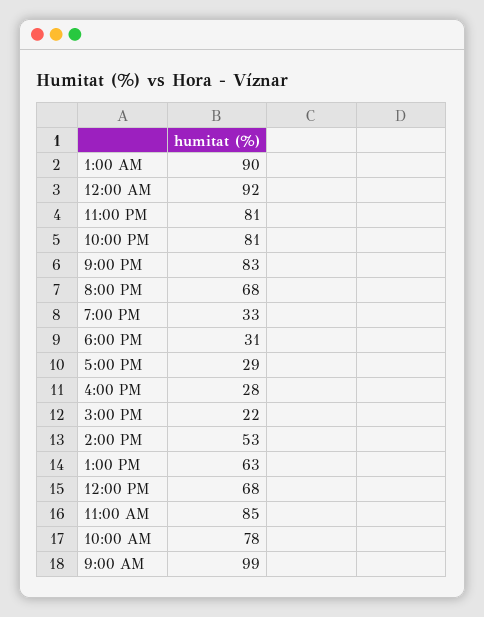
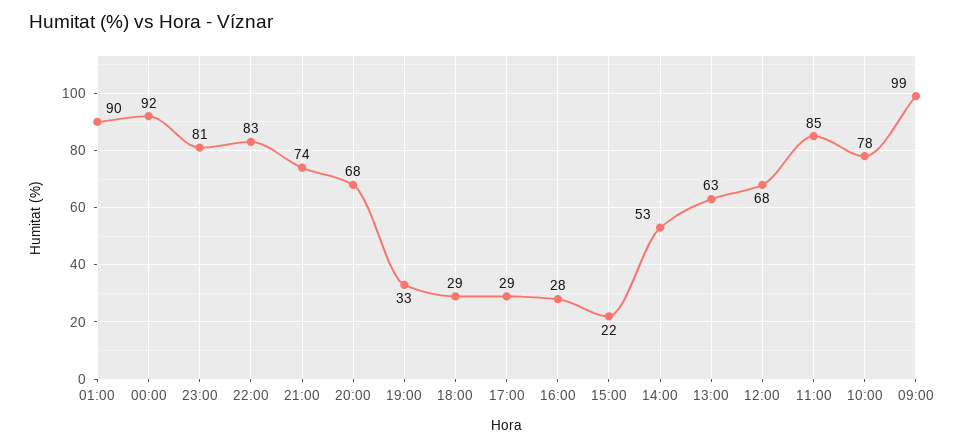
10:00 PM: 81 -> 83
9:00 PM: 83 -> 74
6:00 PM: 31 -> 29

